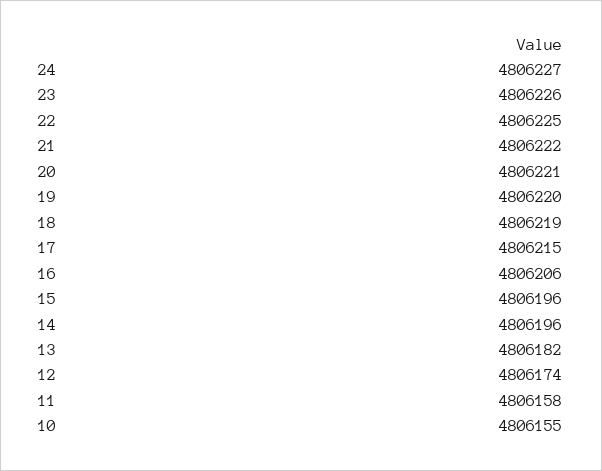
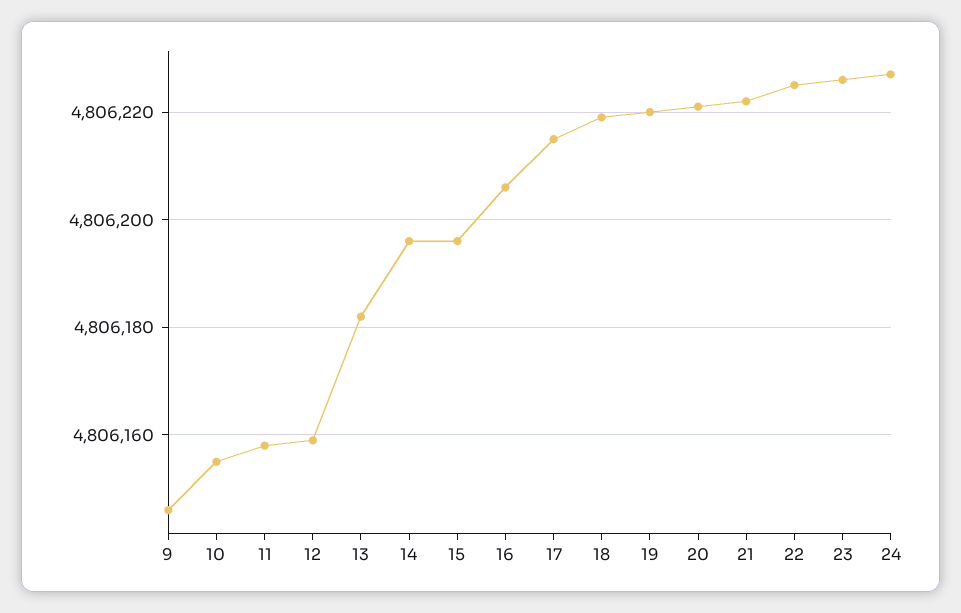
12: 4806174 -> 4806160
9: none -> 4806145

